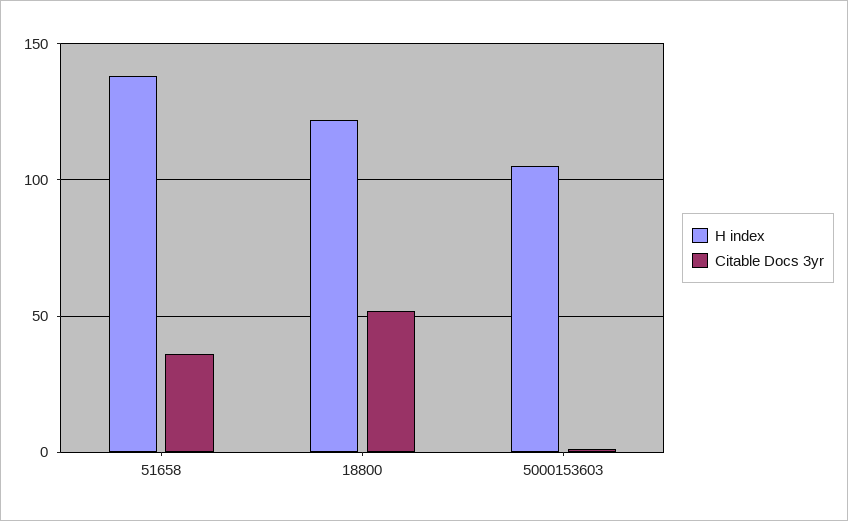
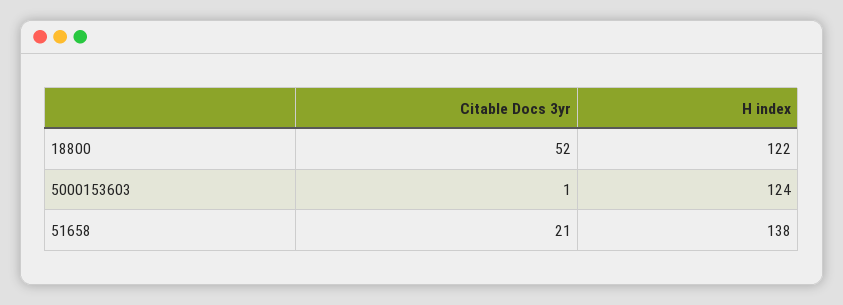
Citable Docs 3yr, 51658: 35 -> 21
H index, 5000153603: 105 -> 124

